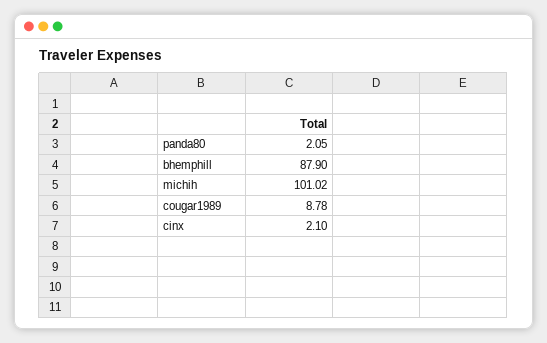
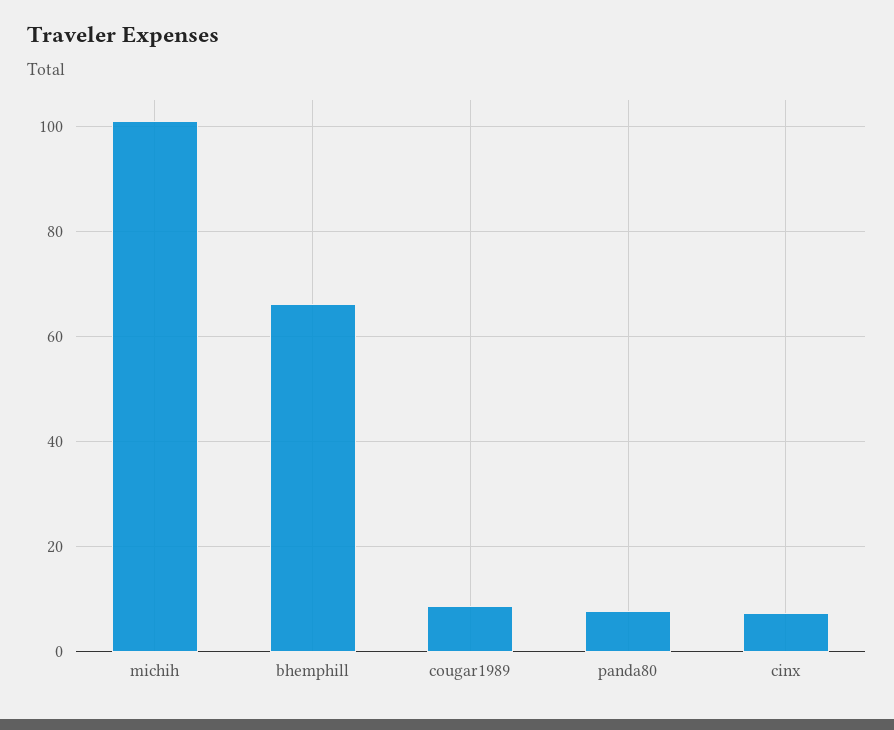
panda80: 2.05 -> 8
bhemphill: 87.9 -> 66
cinx: 2.1 -> 8

